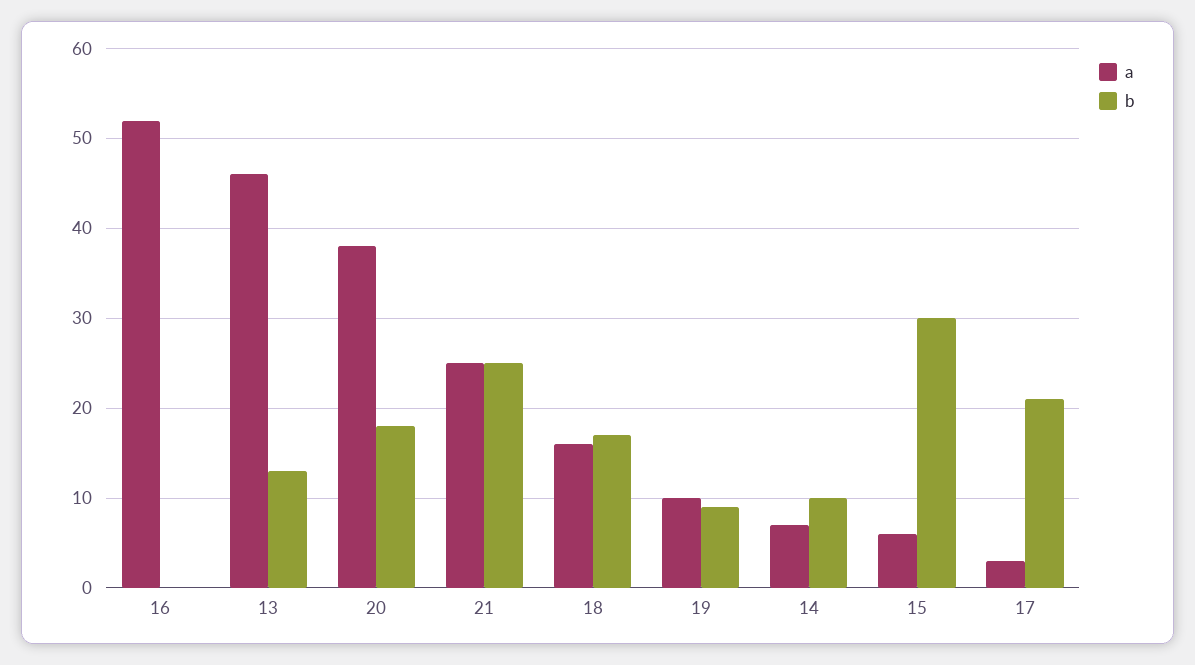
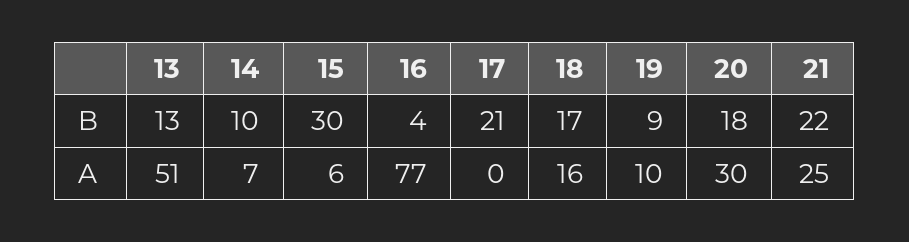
a, 16: 52 -> 77
b, 16: 0 -> 4
a, 13: 46 -> 51
a, 20: 38 -> 30
b, 21: 25 -> 22
a, 17: 3 -> 0

